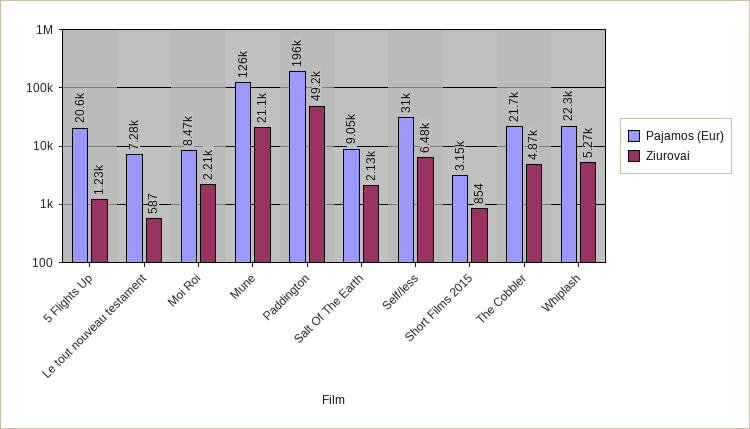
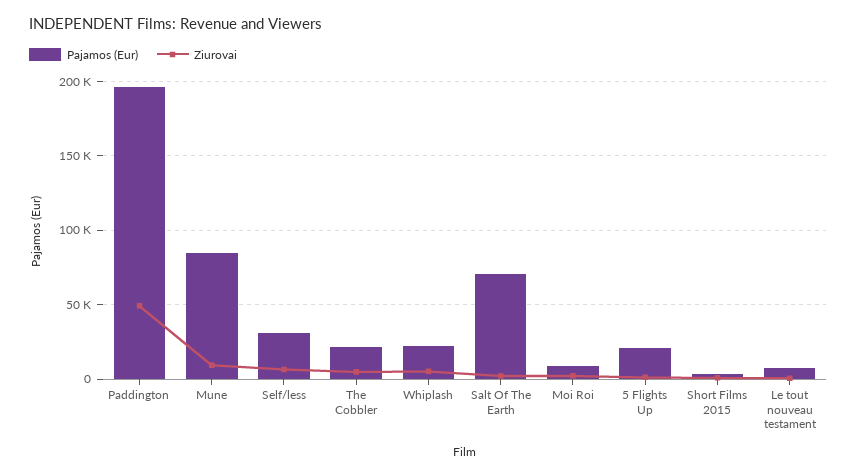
Pajamos (Eur), Mune: 126000 -> 85000
Ziurovai, Mune: 21100 -> 10000
Pajamos (Eur), Salt Of The Earth: 9050 -> 70000

